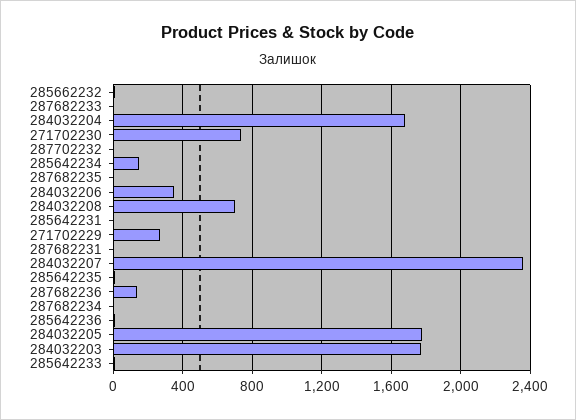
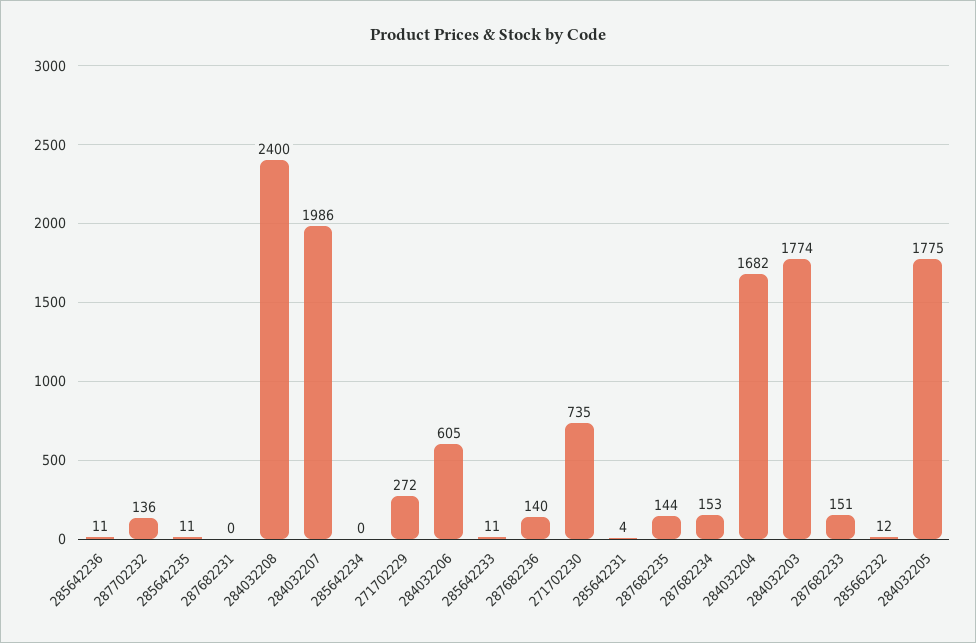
287682233: 0 -> 151
287702232: 0 -> 136
285642234: 150 -> 0
287682235: 0 -> 144
284032206: 350 -> 605
284032208: 700 -> 2400
284032207: 2350 -> 1986
287682234: 0 -> 153

